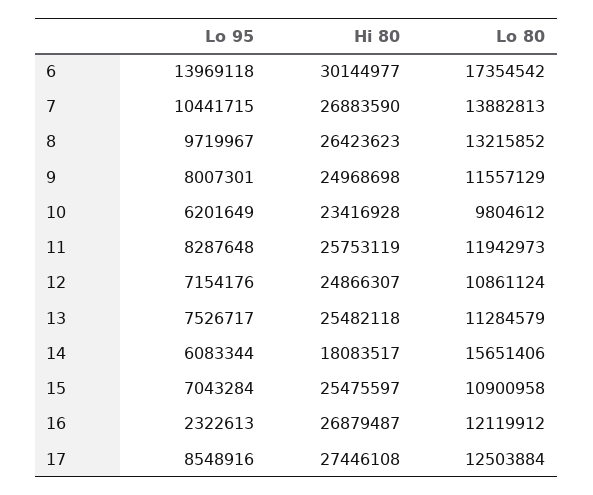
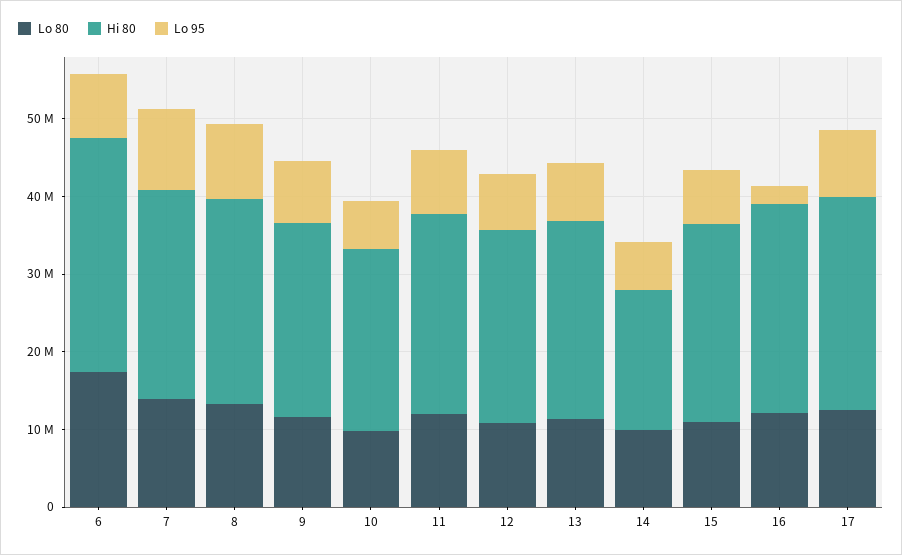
Lo 95, 6: 13969118 -> 8000000
Lo 80, 14: 15651406 -> 10000000

